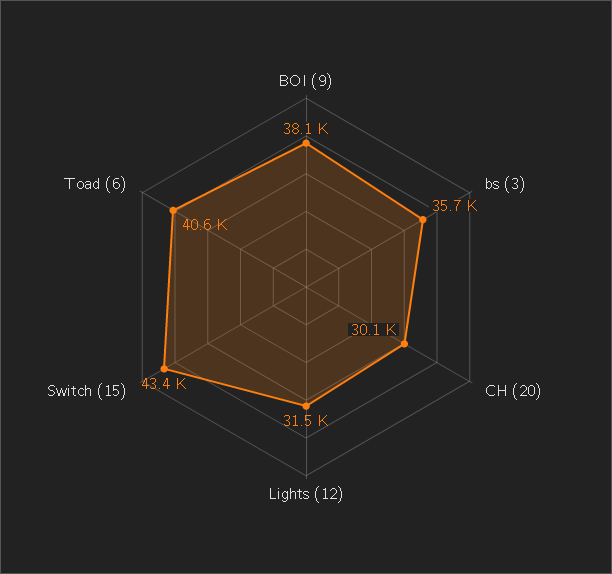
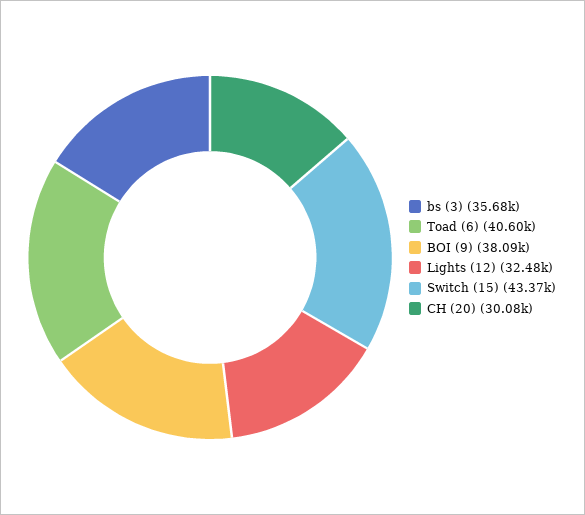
Lights (12): 31500 -> 32480

